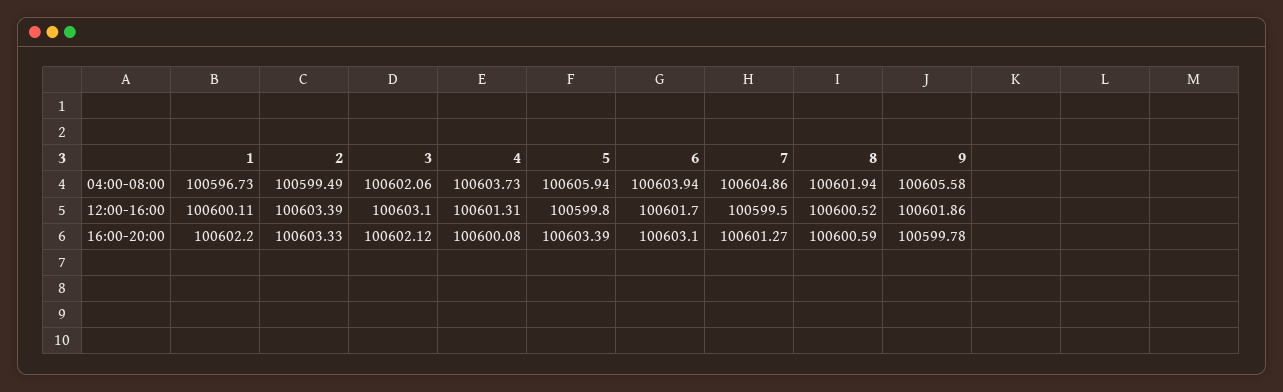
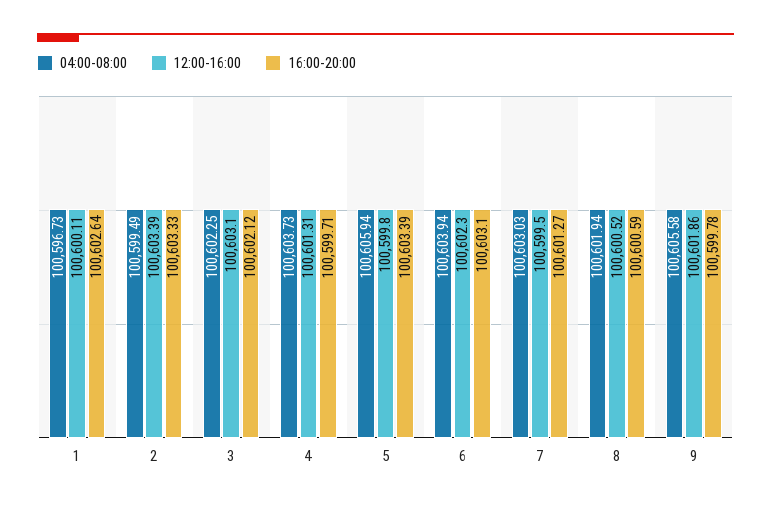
04:00-08:00, 3: 100602.06 -> 100602.25
04:00-08:00, 7: 100604.86 -> 100603.03
12:00-16:00, 6: 100601.7 -> 100602.3
16:00-20:00, 1: 100602.2 -> 100602.64
16:00-20:00, 4: 100600.08 -> 100599.71

